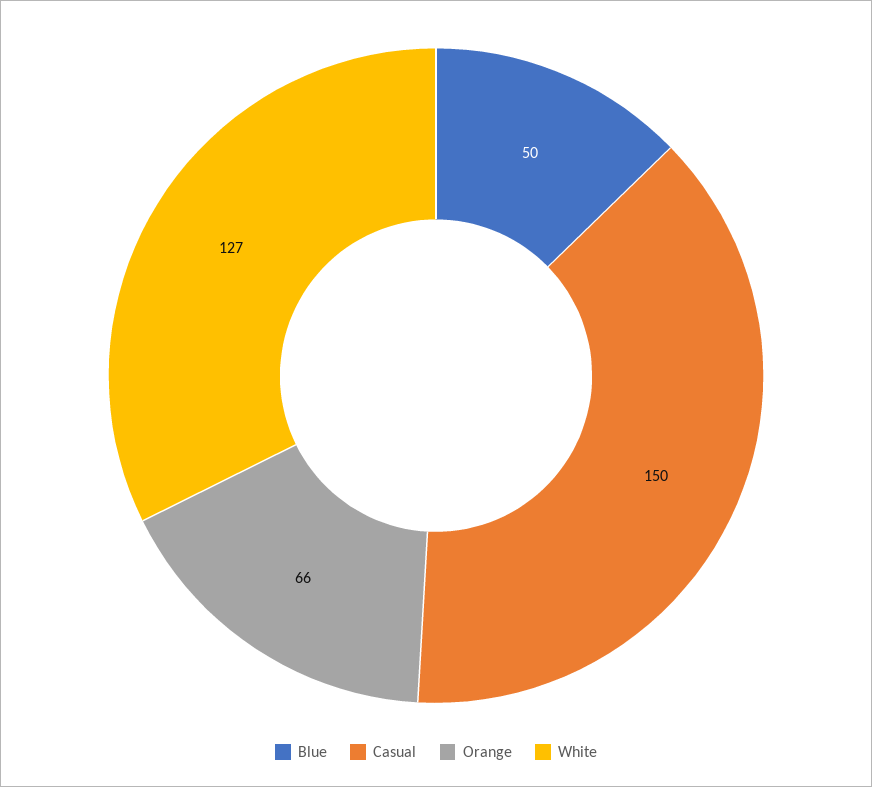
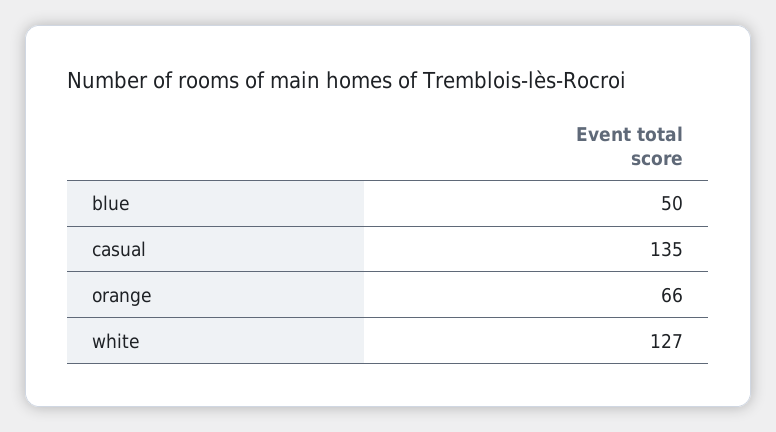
Casual: 150 -> 135

